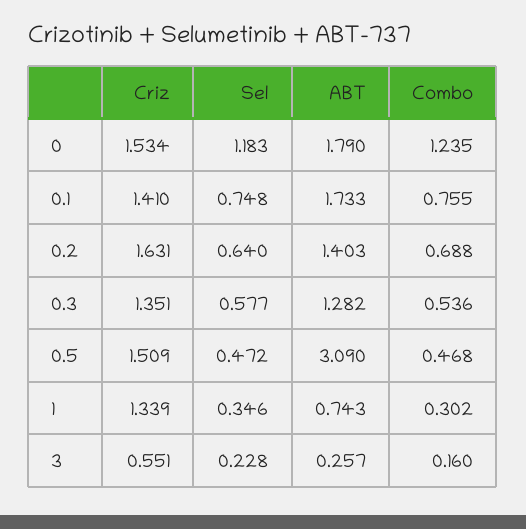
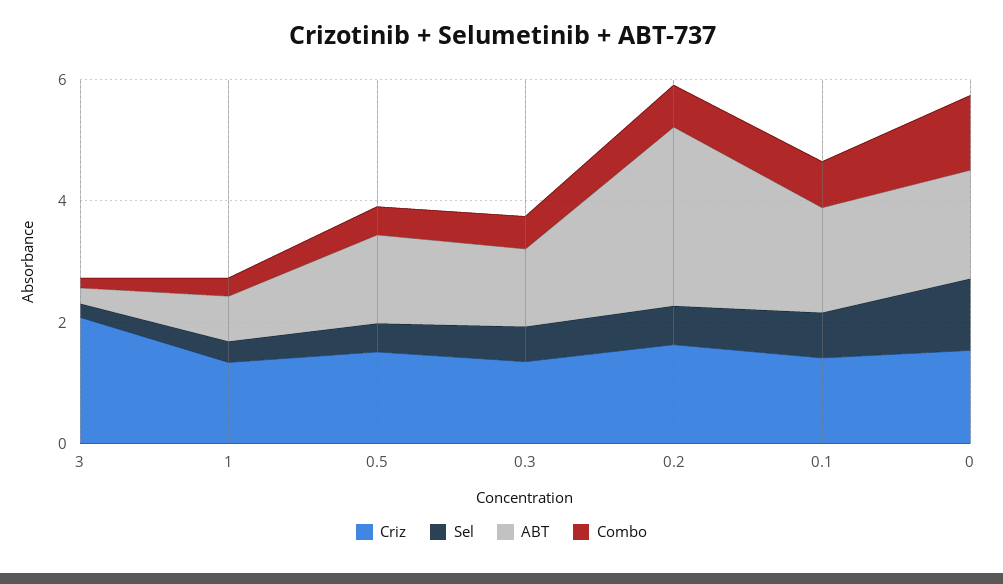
ABT, 0.2: 1.403 -> 3
ABT, 0.5: 3.09 -> 1.5
Criz, 3: 0.551 -> 2

